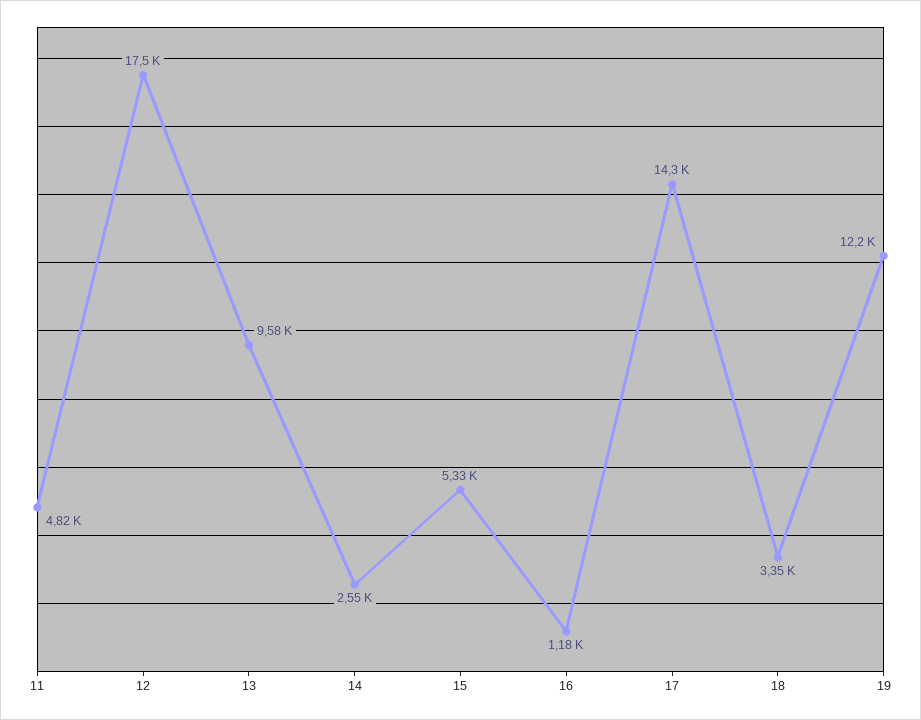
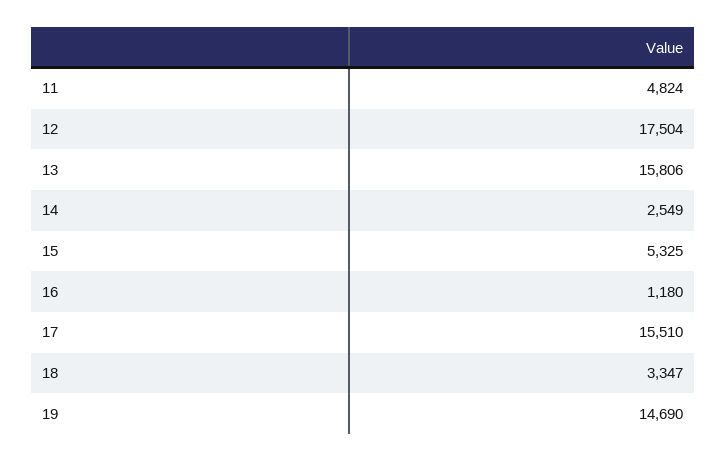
13: 9580 -> 15806
17: 14300 -> 15510
19: 12200 -> 14690

